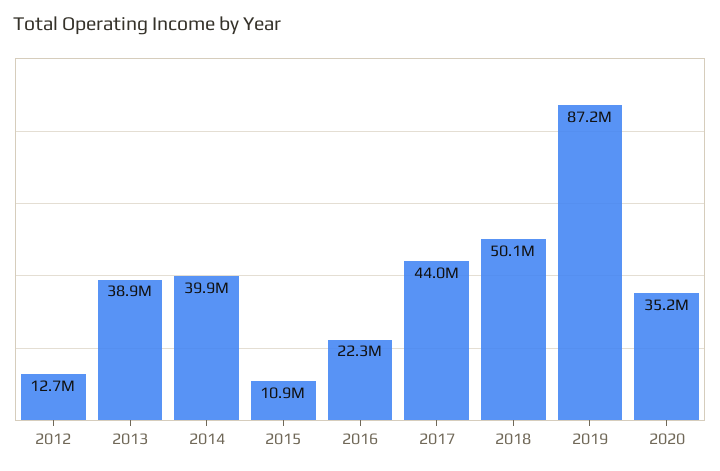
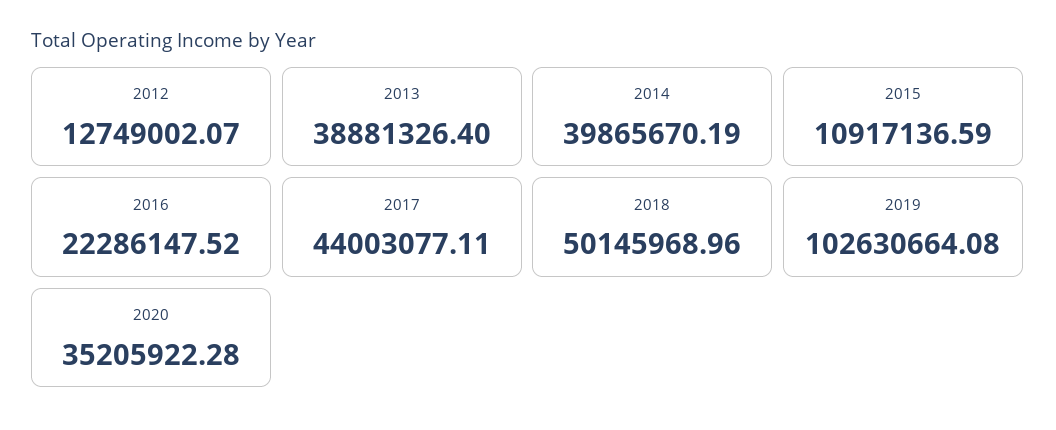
2019: 87200000 -> 102630664.08

